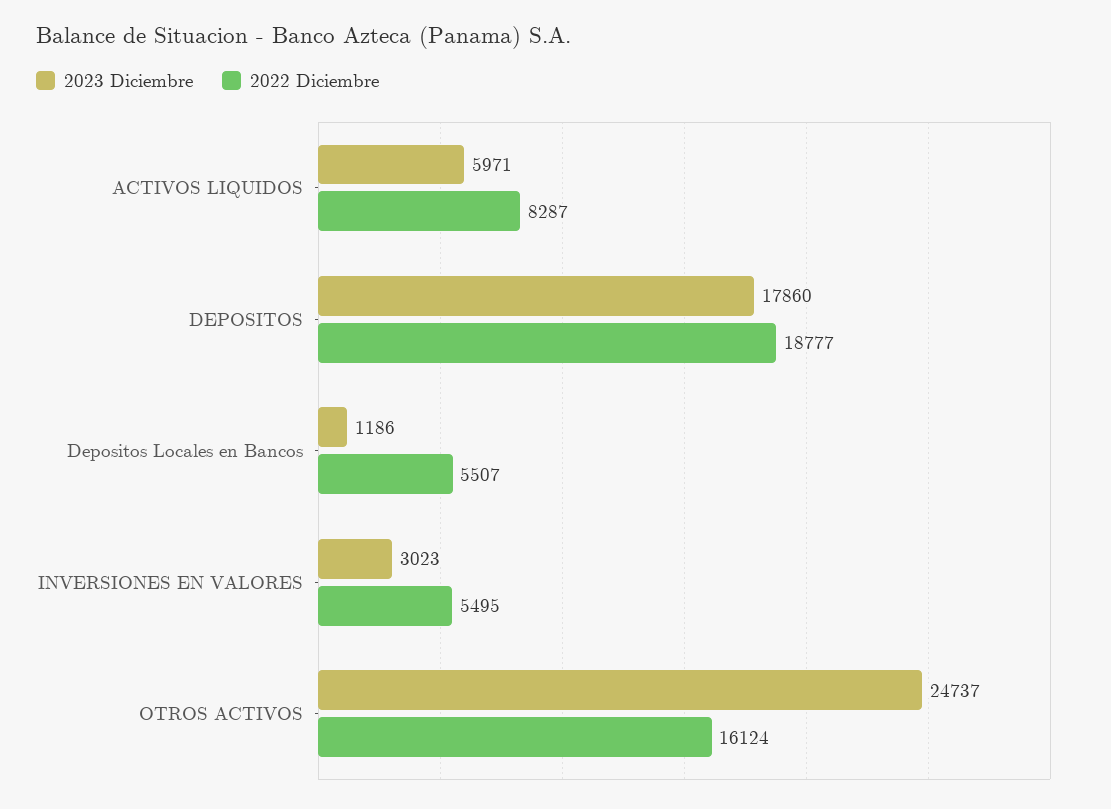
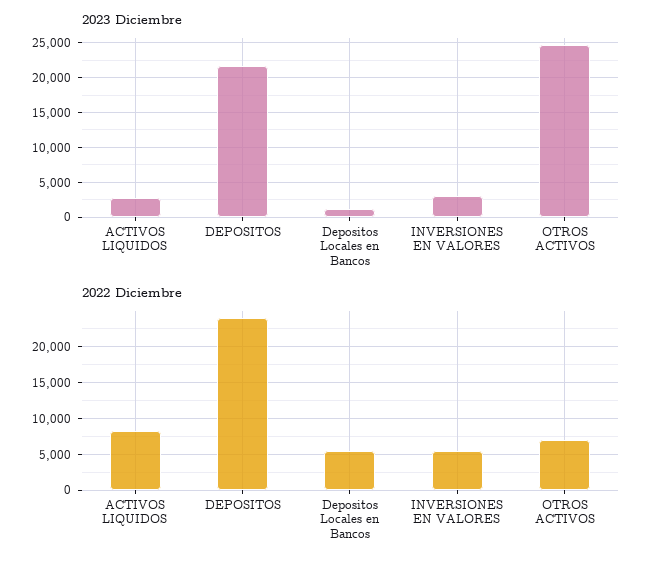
2023 Diciembre, ACTIVOS LIQUIDOS: 5971 -> 3000
2023 Diciembre, DEPOSITOS: 17860 -> 22000
2022 Diciembre, DEPOSITOS: 18777 -> 24000
2022 Diciembre, OTROS ACTIVOS: 16124 -> 7000

